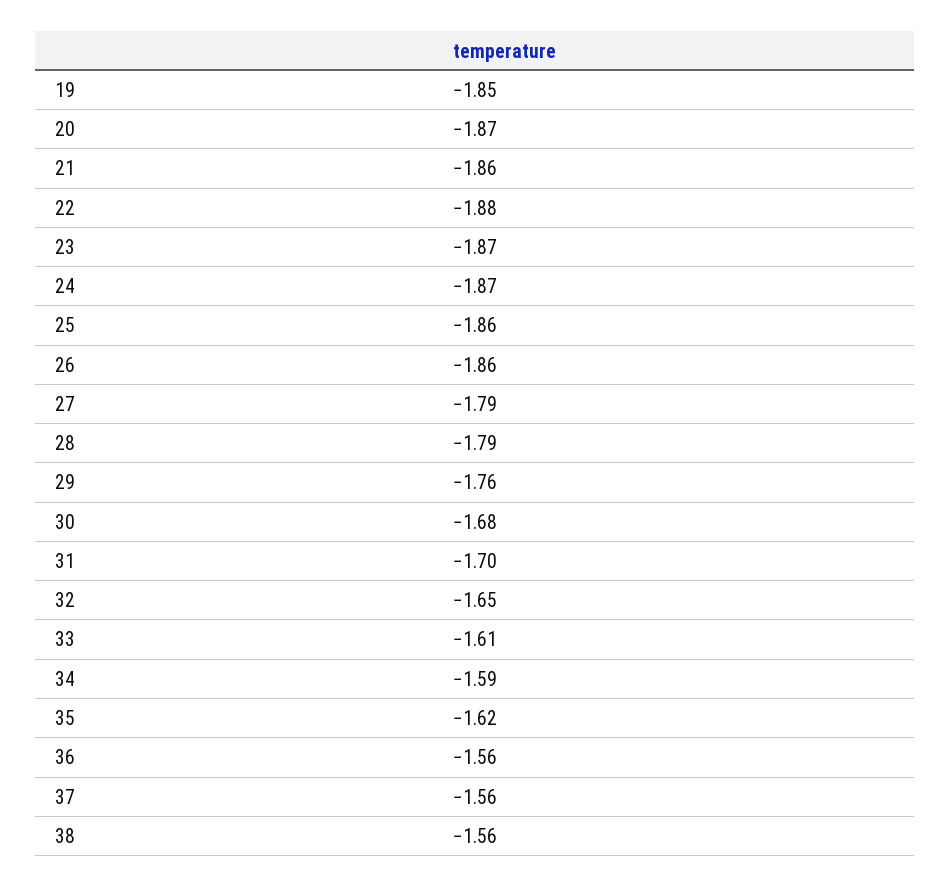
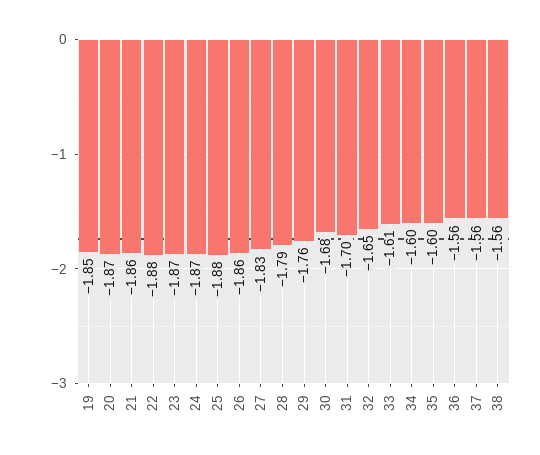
25: -1.86 -> -1.88
27: -1.79 -> -1.83
34: -1.59 -> -1.6
35: -1.62 -> -1.6

